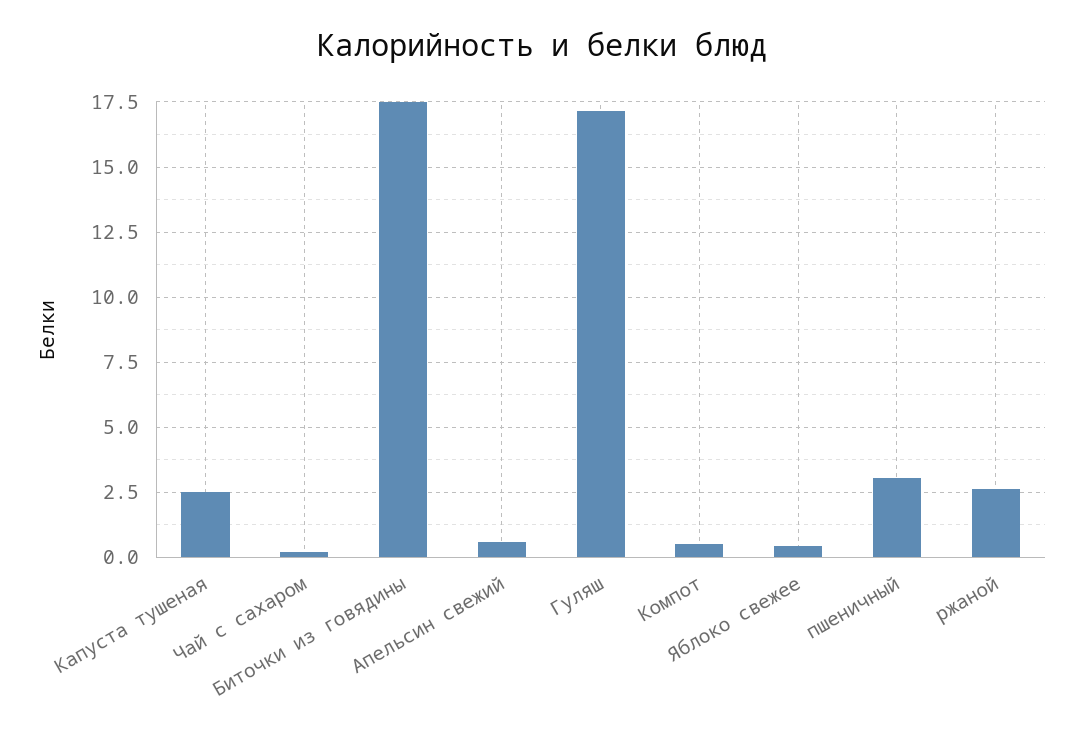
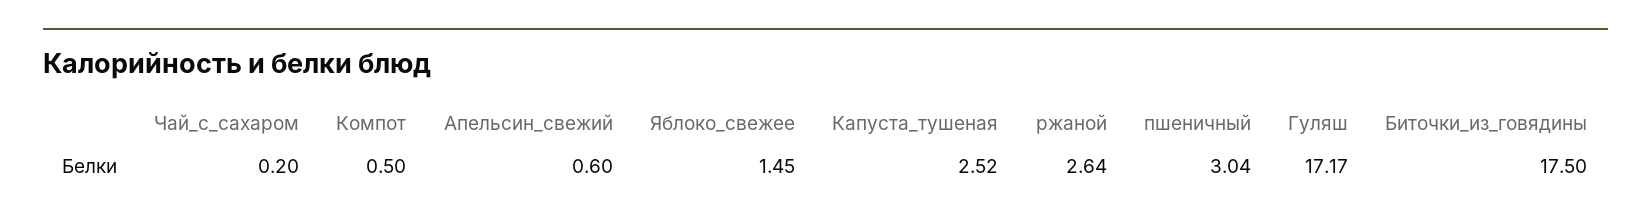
Яблоко свежее: 0.5 -> 1.45

